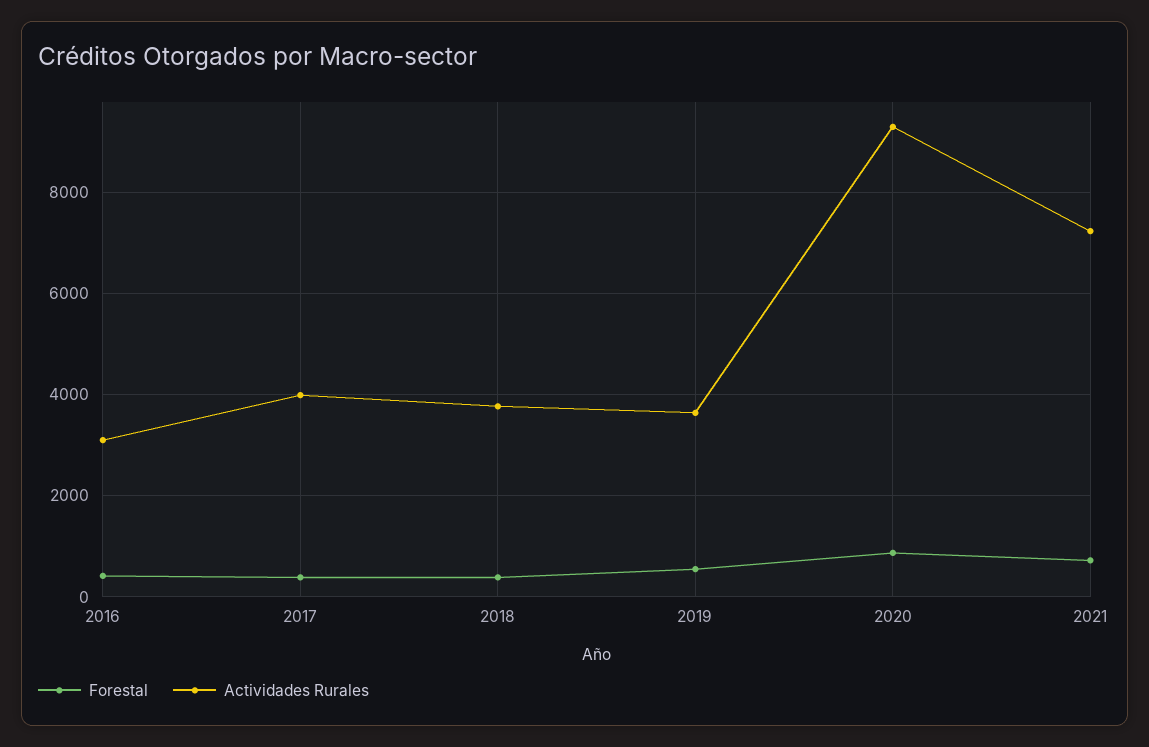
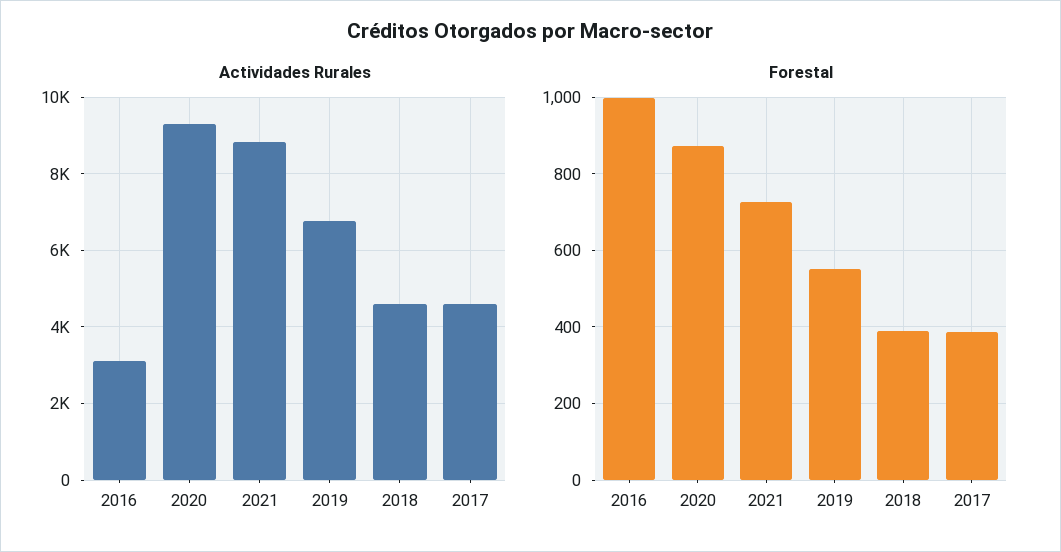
Forestal, 2016: 400 -> 1000
Actividades Rurales, 2017: 4000 -> 4600
Actividades Rurales, 2018: 3800 -> 4600
Actividades Rurales, 2019: 3600 -> 6800
Actividades Rurales, 2021: 7200 -> 8800

